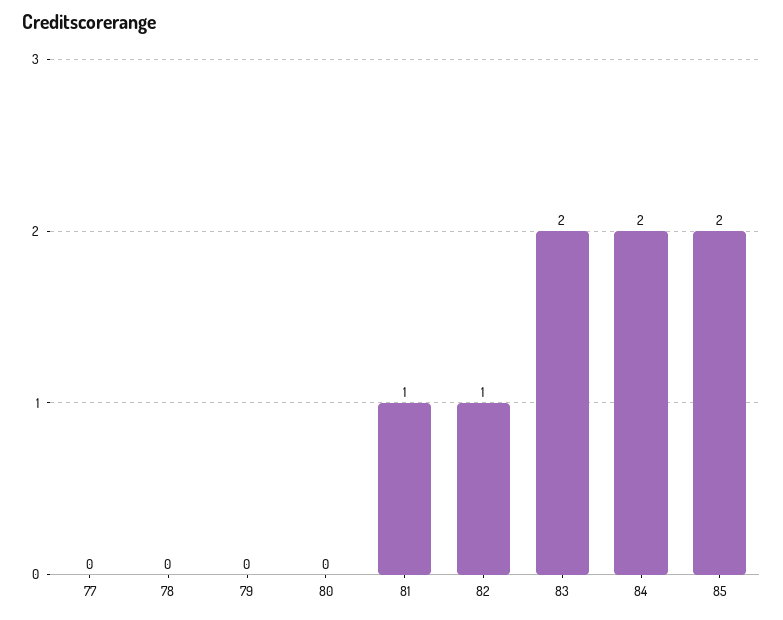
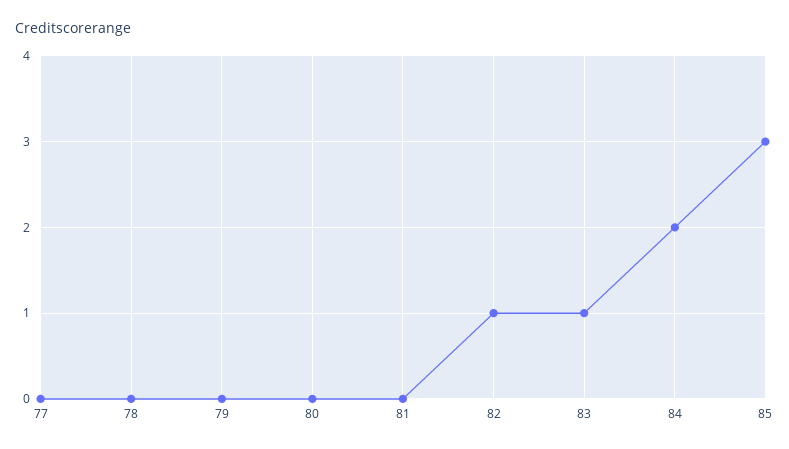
81: 1 -> 0
83: 2 -> 1
85: 2 -> 3

